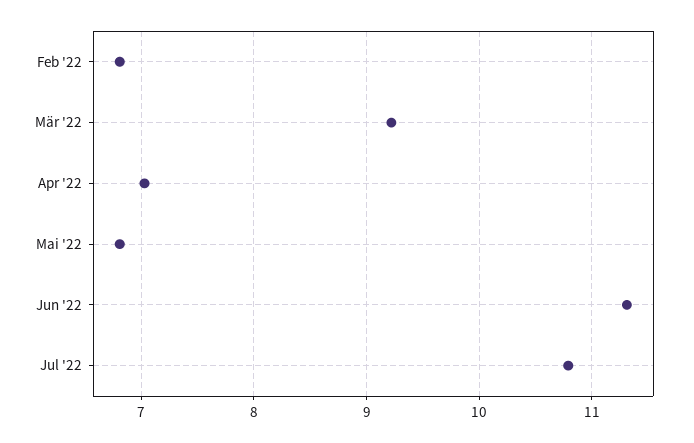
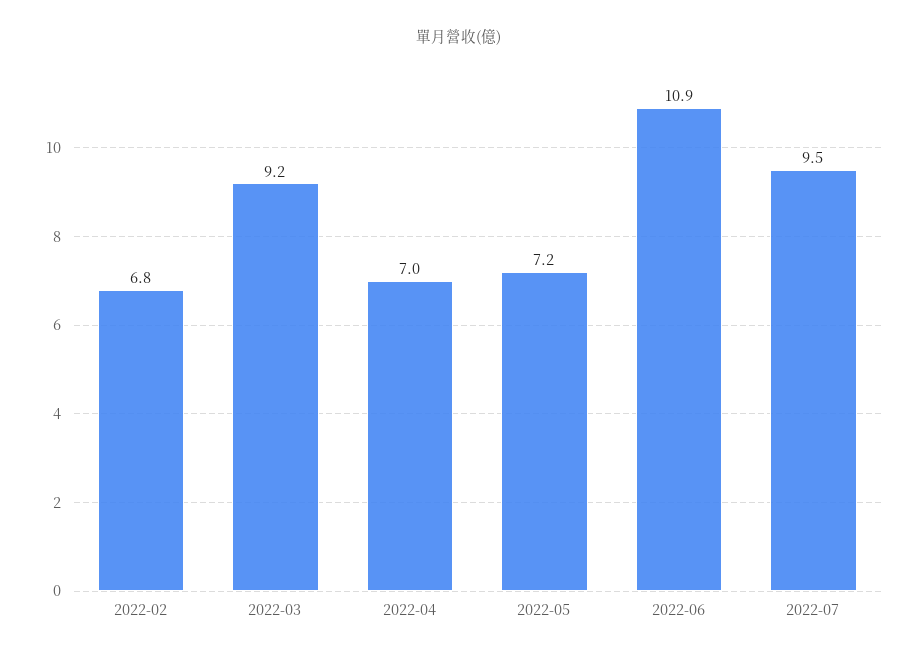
Mai '22: 6.8 -> 7.2
Jun '22: 11.3 -> 10.9
Jul '22: 10.8 -> 9.5

